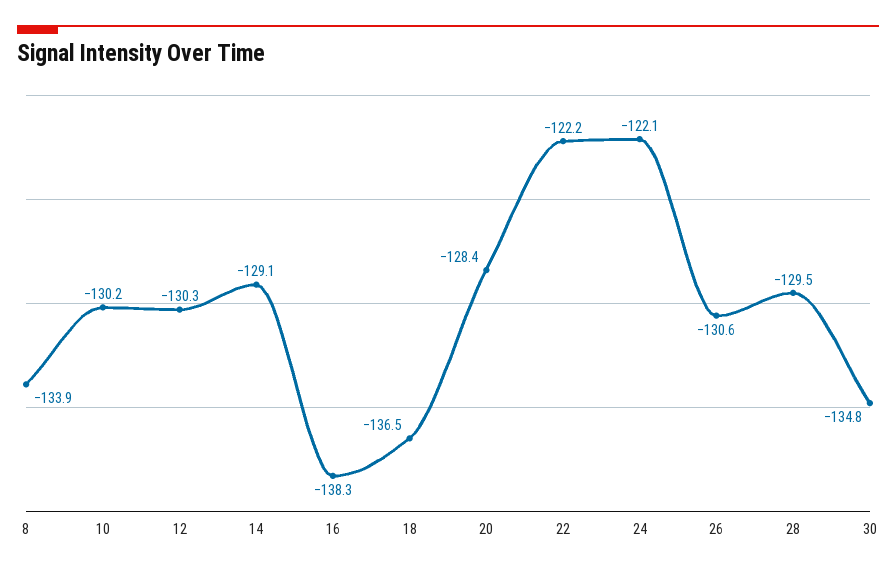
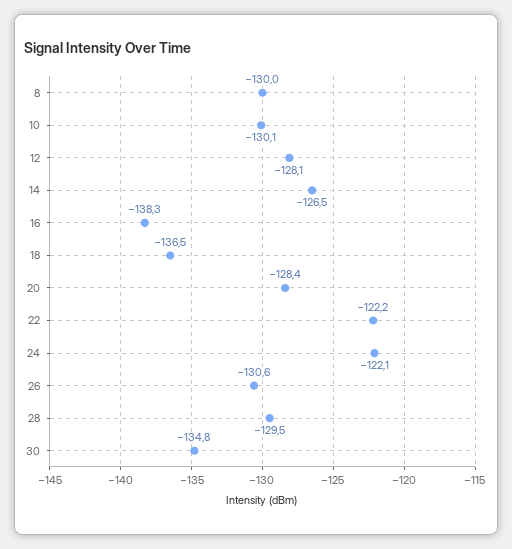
8: -133.9 -> -130
10: -130.2 -> -130.1
12: -130.3 -> -128.1
14: -129.1 -> -126.5

